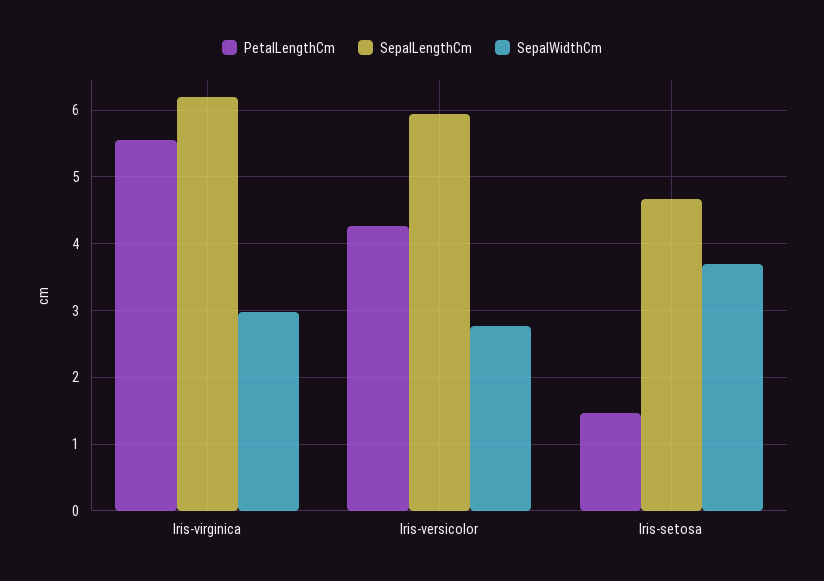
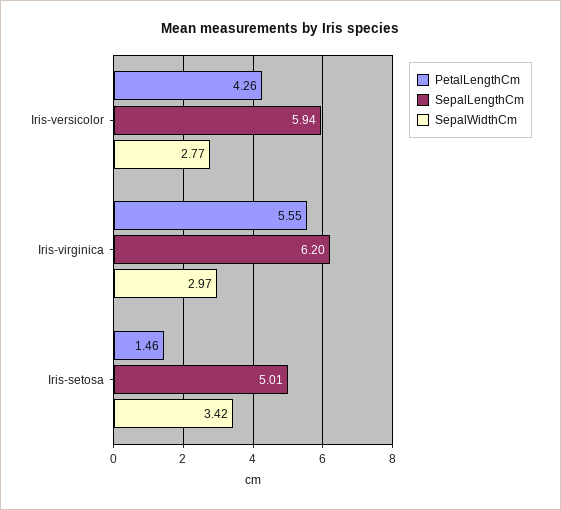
SepalLengthCm, Iris-setosa: 4.7 -> 5.01
SepalWidthCm, Iris-setosa: 3.7 -> 3.42

